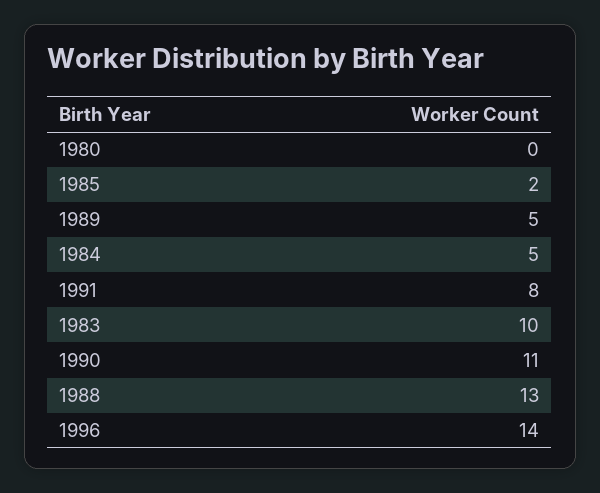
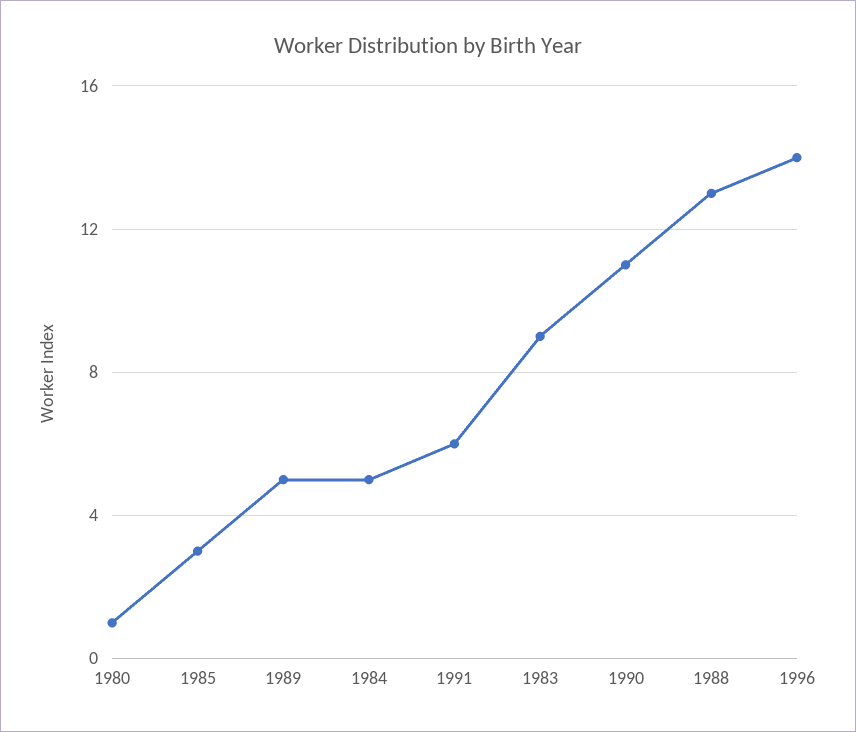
1980: 0 -> 1
1985: 2 -> 3
1991: 8 -> 6
1983: 10 -> 9

